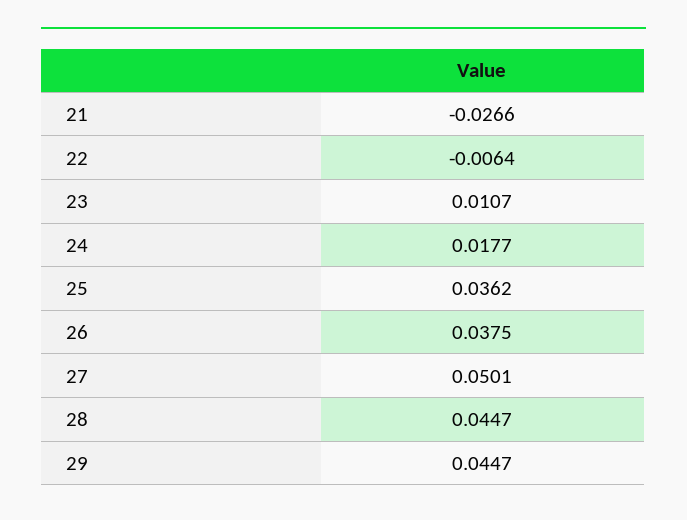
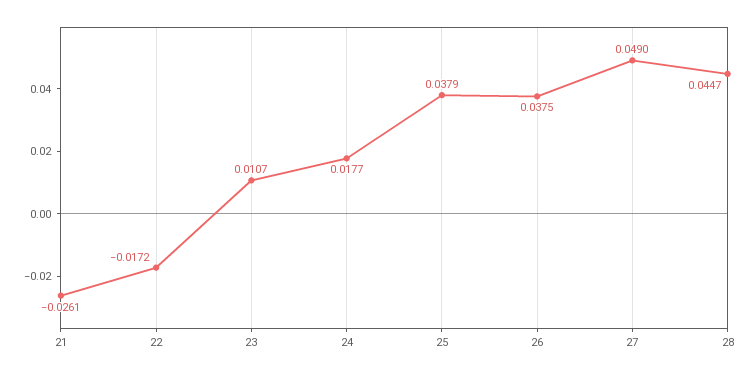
21: -0.0266 -> -0.0261
22: -0.0064 -> -0.0172
25: 0.0362 -> 0.0379
27: 0.0501 -> 0.049
29: 0.0447 -> none

